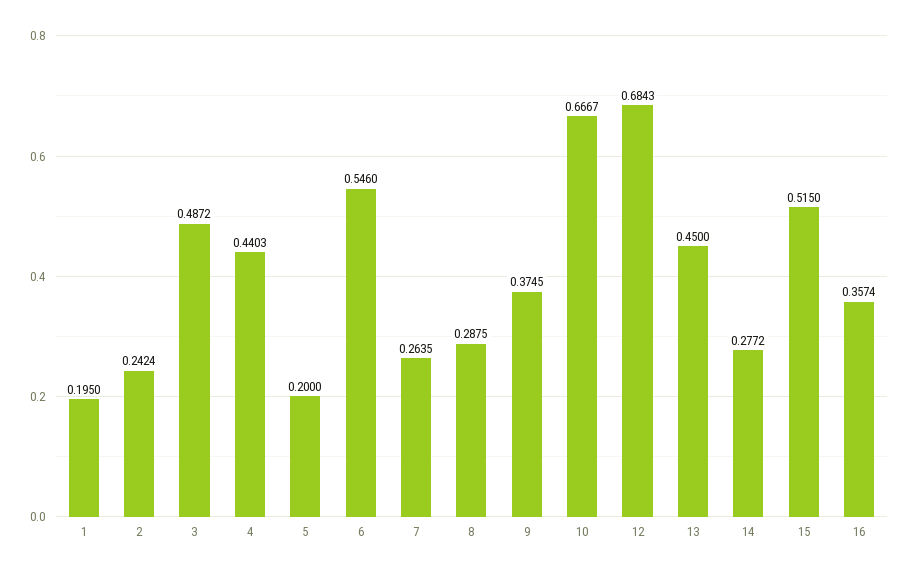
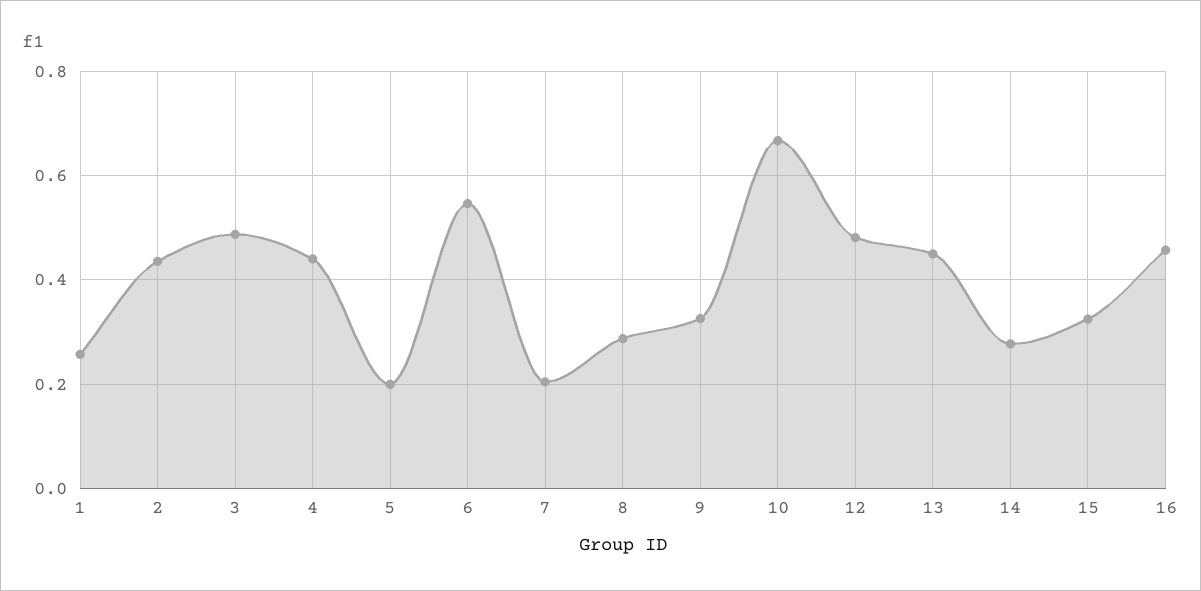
1: 0.195 -> 0.26
2: 0.2424 -> 0.44
7: 0.2635 -> 0.2
9: 0.3745 -> 0.32
12: 0.6843 -> 0.48
15: 0.515 -> 0.32
16: 0.3574 -> 0.46

